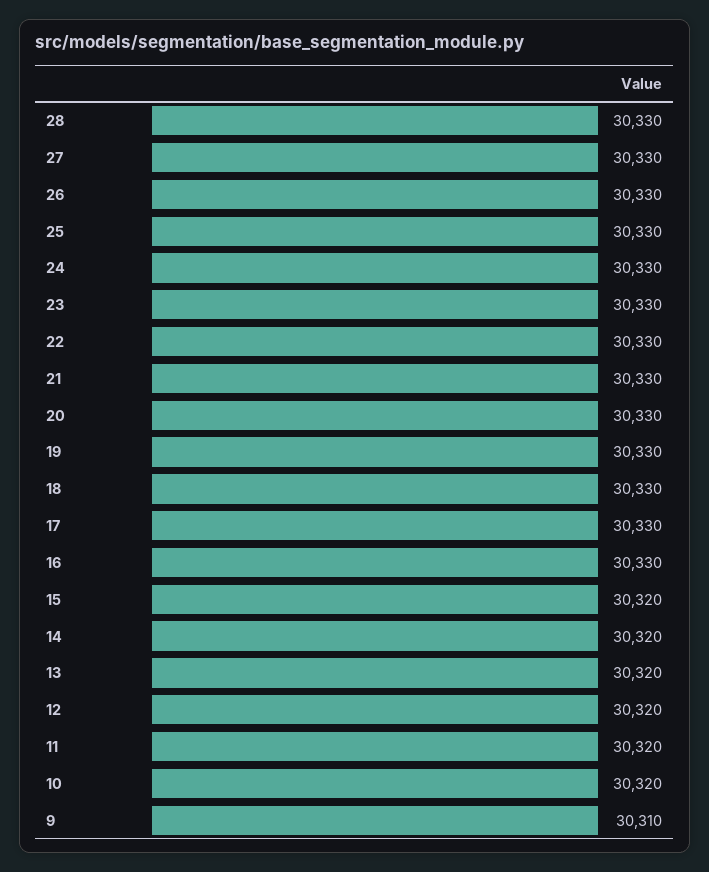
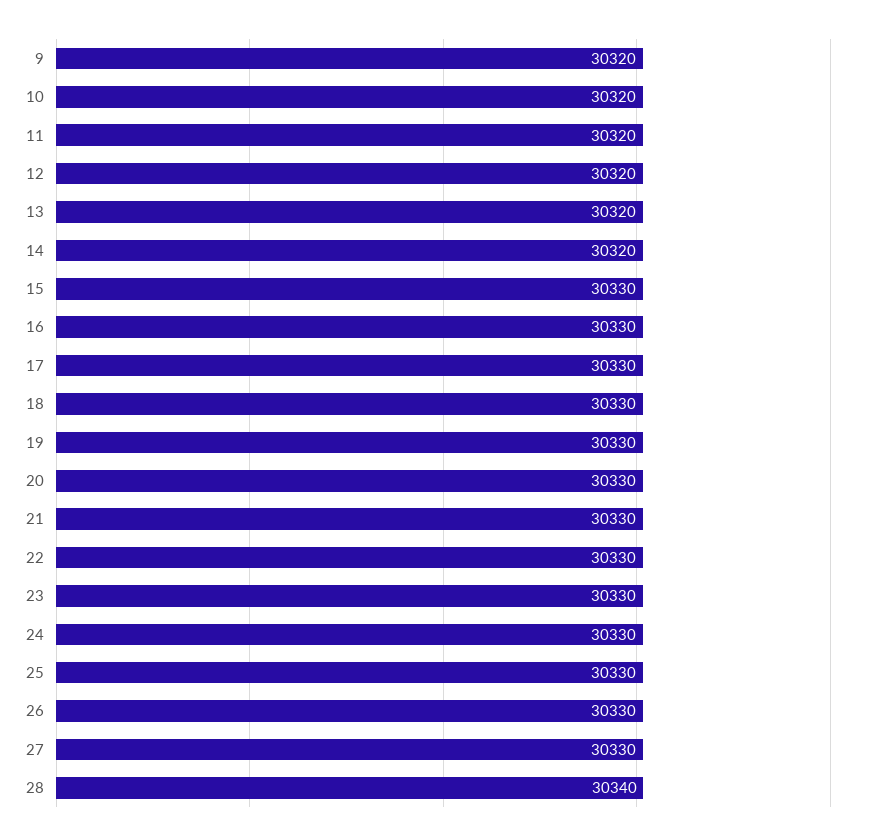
28: 30330 -> 30340
15: 30320 -> 30330
9: 30310 -> 30320

